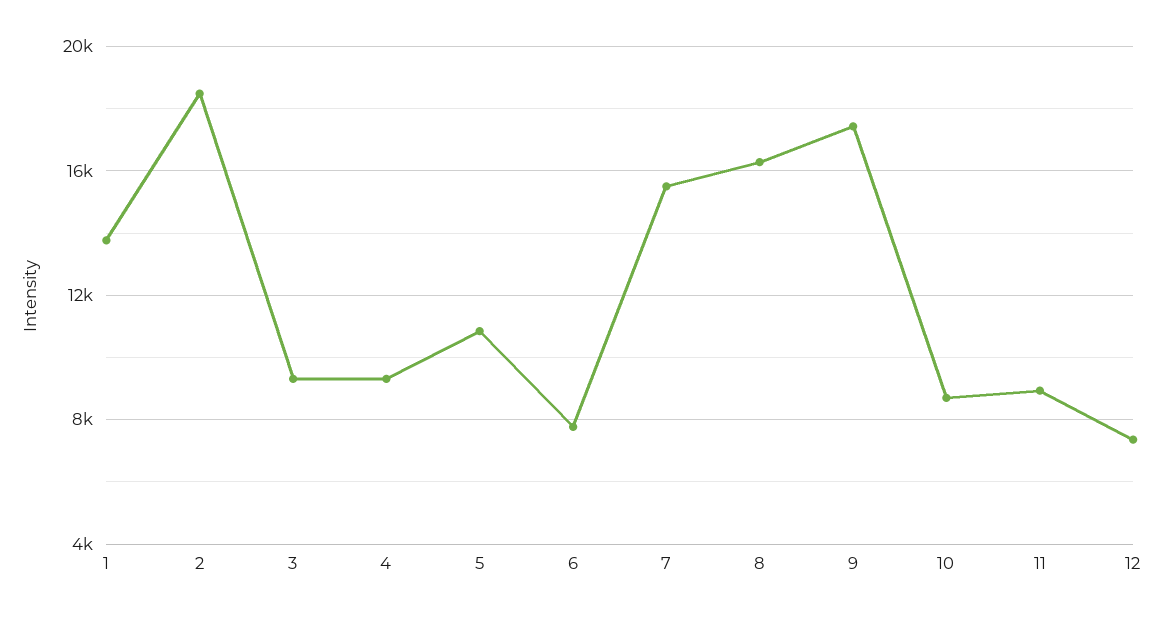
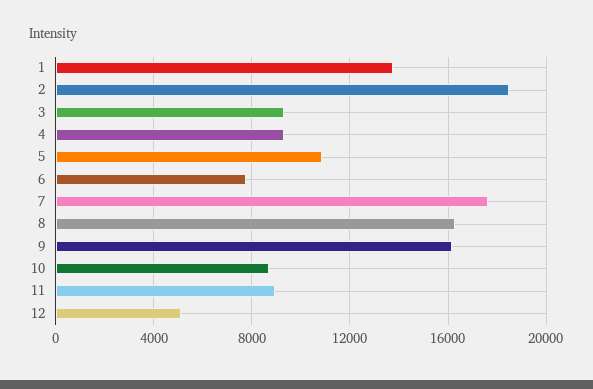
7: 15500 -> 17500
9: 17500 -> 16000
12: 7500 -> 5000

